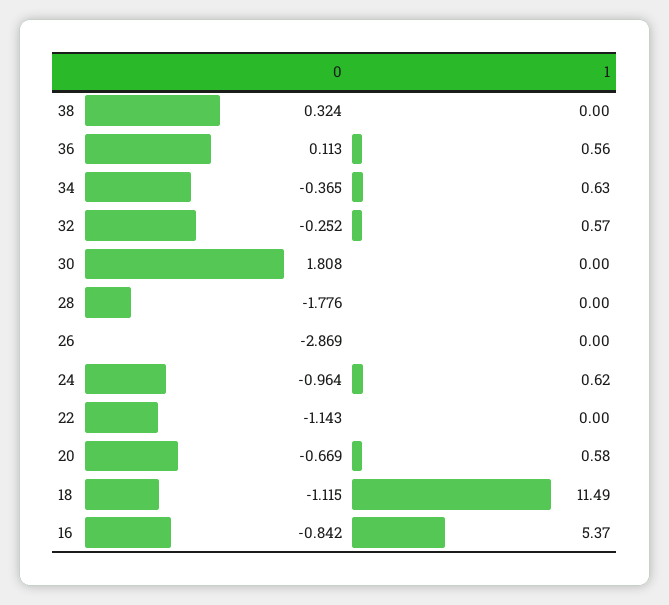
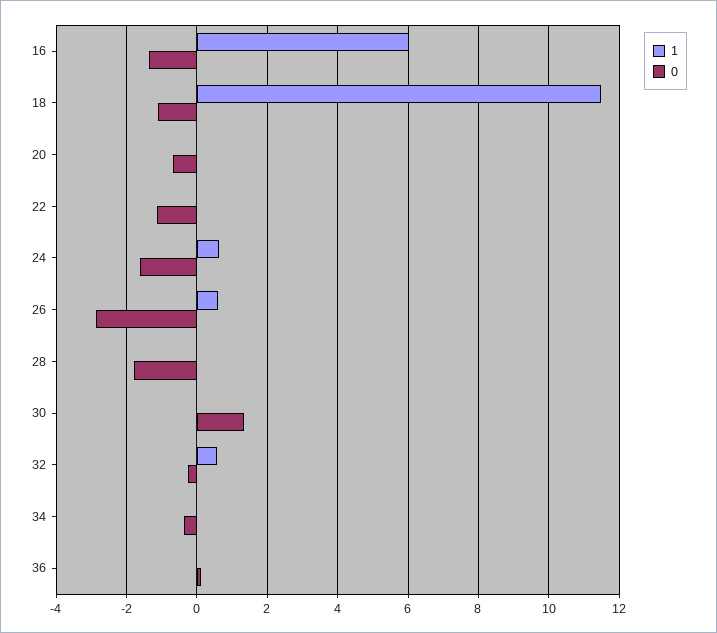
0, 38: 0.324 -> none
1, 38: 0 -> none
1, 36: 0.56 -> 0
1, 34: 0.63 -> 0
0, 30: 1.808 -> 1.4
1, 26: 0 -> 0.6
0, 24: -0.964 -> -1.6
1, 20: 0.58 -> 0
0, 16: -0.842 -> -1.4
1, 16: 5.37 -> 6

